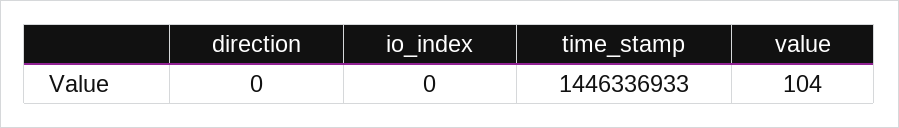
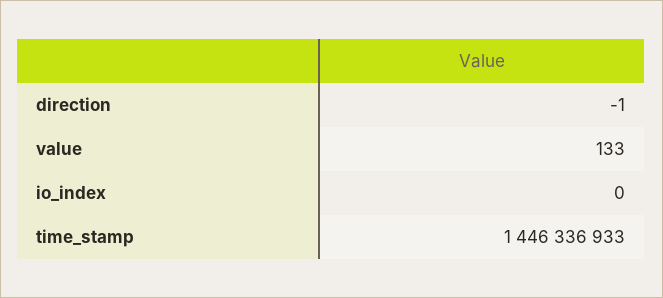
direction: 0 -> -1
value: 104 -> 133

